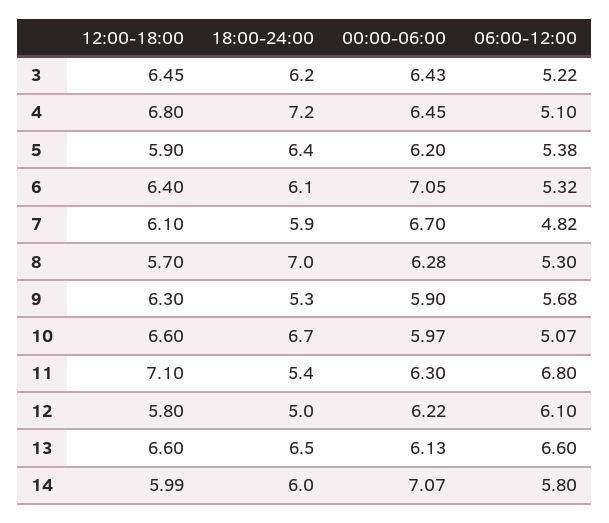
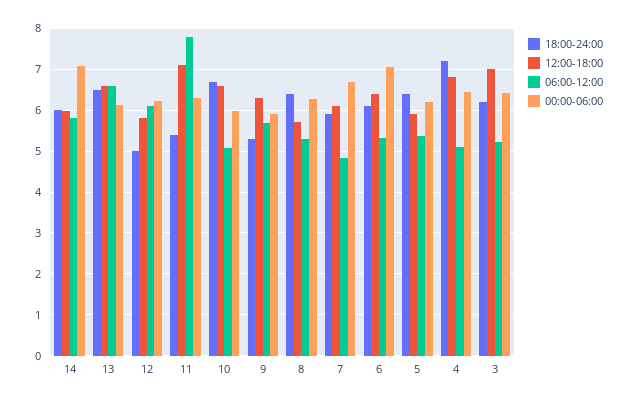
12:00-18:00, 3: 6.45 -> 7
18:00-24:00, 8: 7 -> 6.4
06:00-12:00, 11: 6.8 -> 7.8

